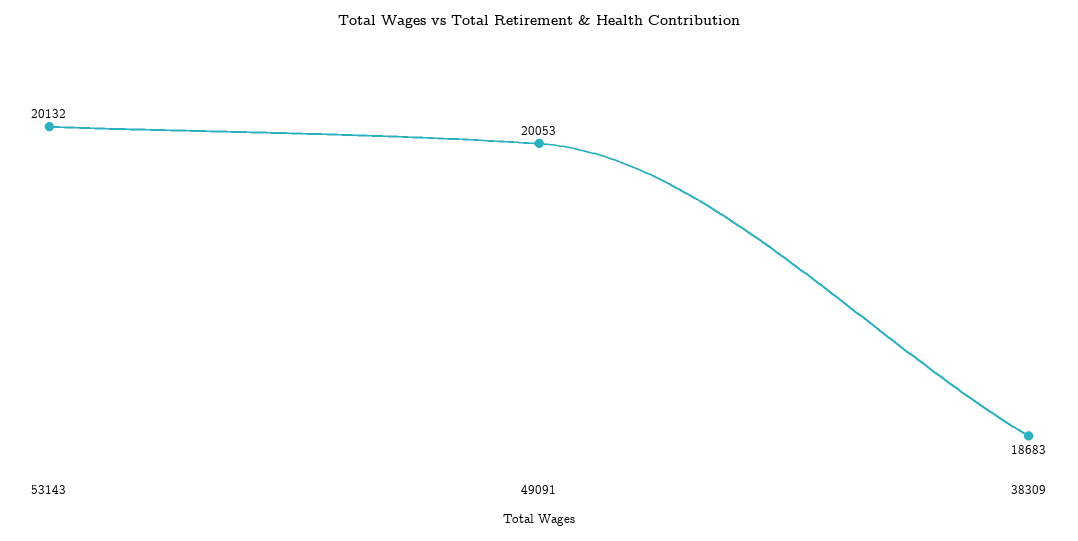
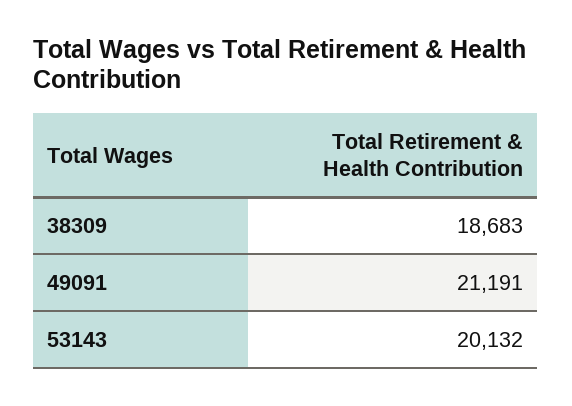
49091: 20053 -> 21191

